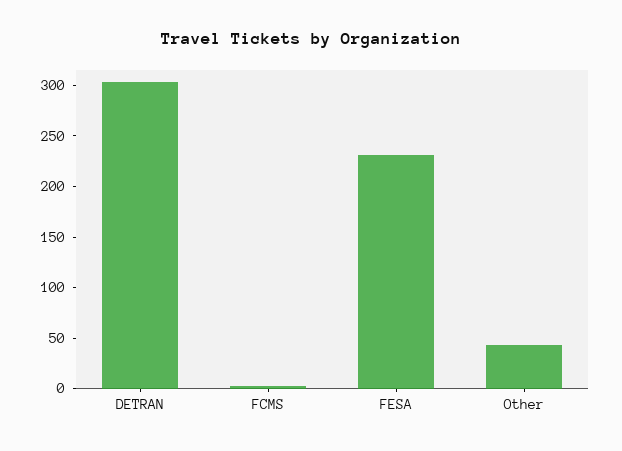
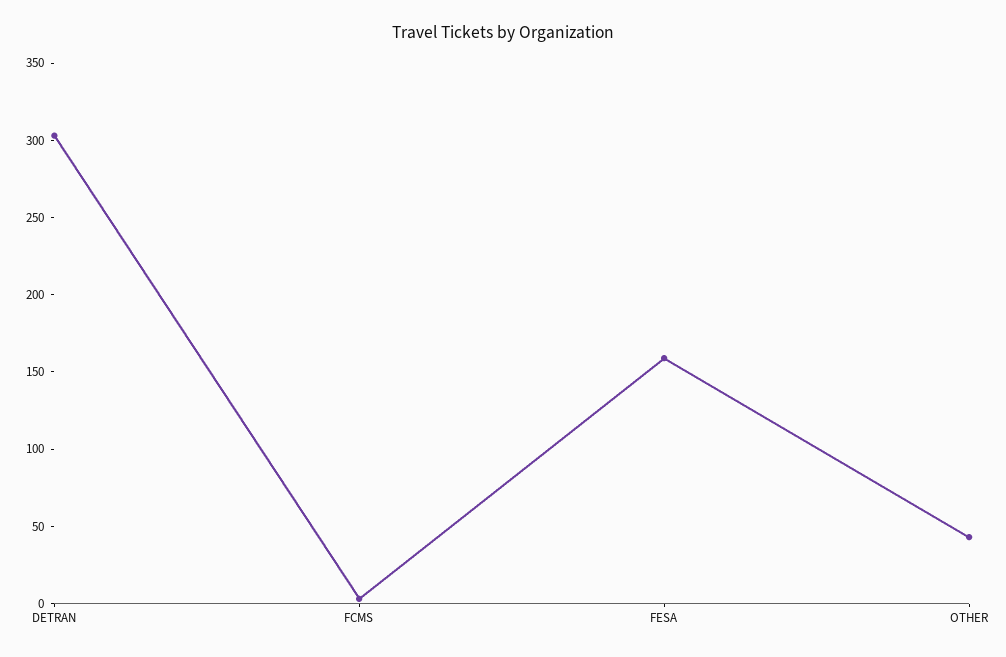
FESA: 230 -> 160

